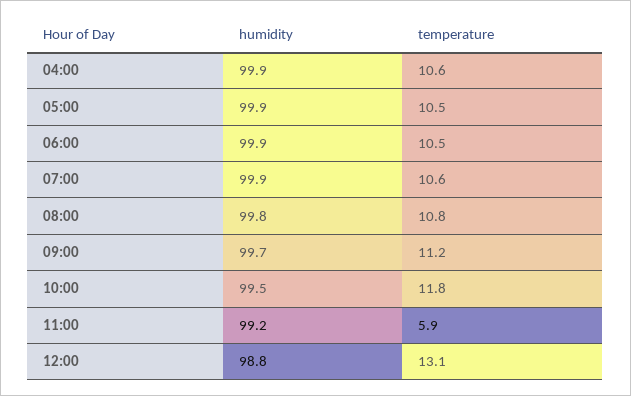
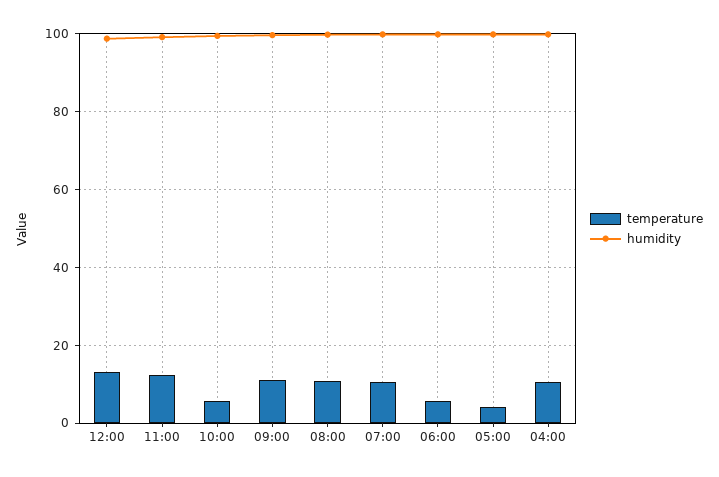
temperature, 05:00: 10.5 -> 4
temperature, 06:00: 10.5 -> 6
temperature, 10:00: 11.8 -> 6
temperature, 11:00: 5.9 -> 12

